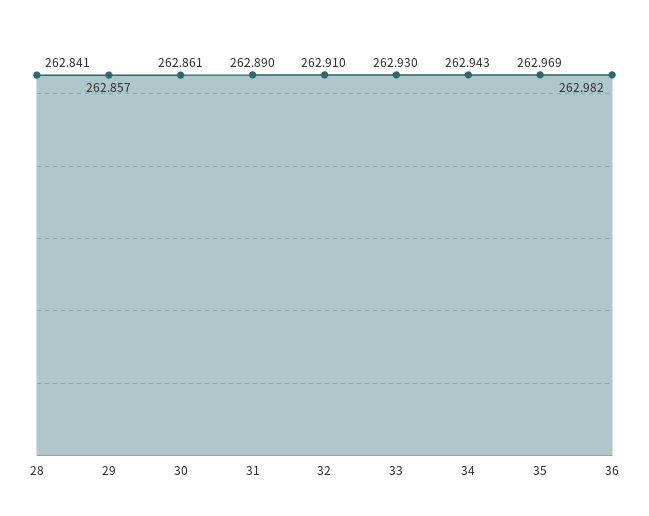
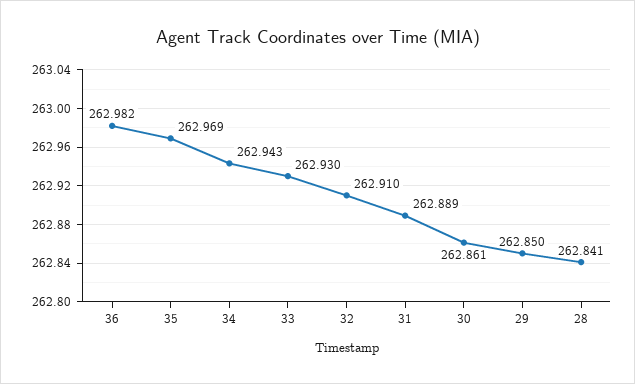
29: 262.857 -> 262.85
31: 262.89 -> 262.889

